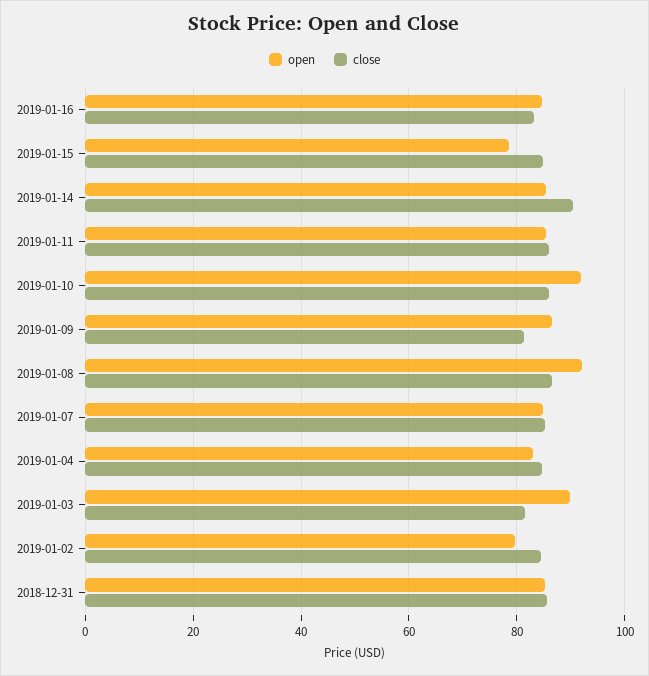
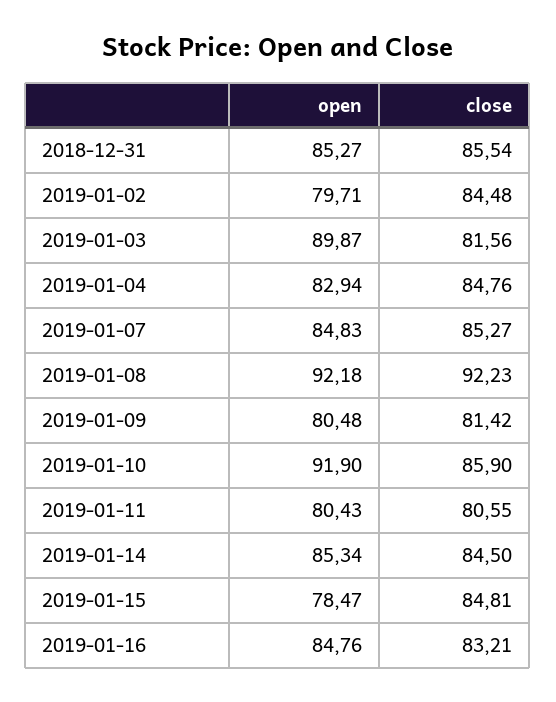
close, 2019-01-14: 90 -> 84.5
open, 2019-01-11: 86 -> 80.43
close, 2019-01-11: 86 -> 80.55
open, 2019-01-09: 86 -> 80.48
close, 2019-01-08: 86 -> 92.23

